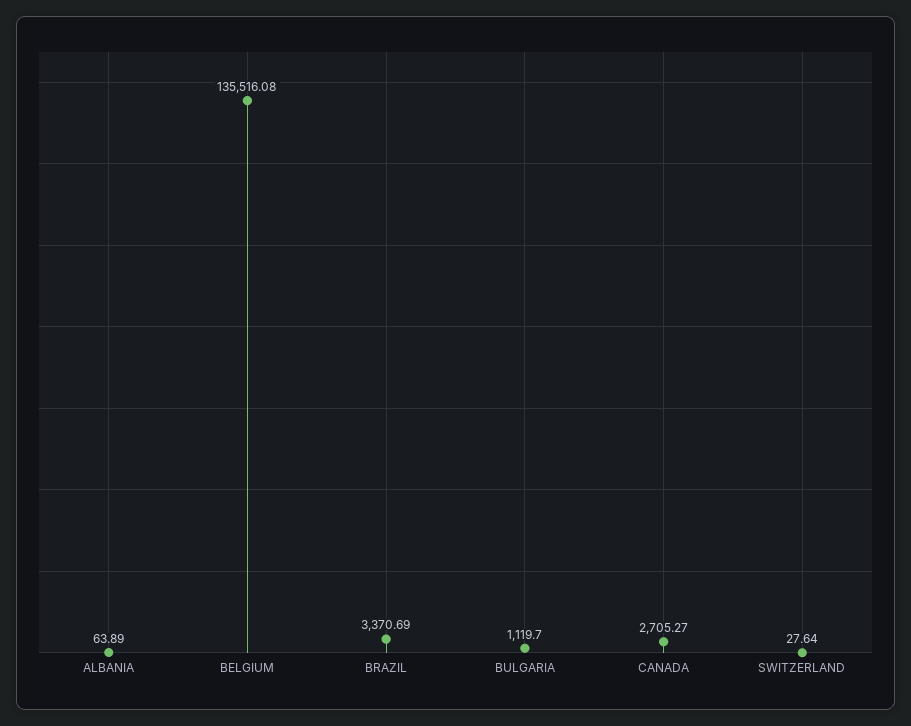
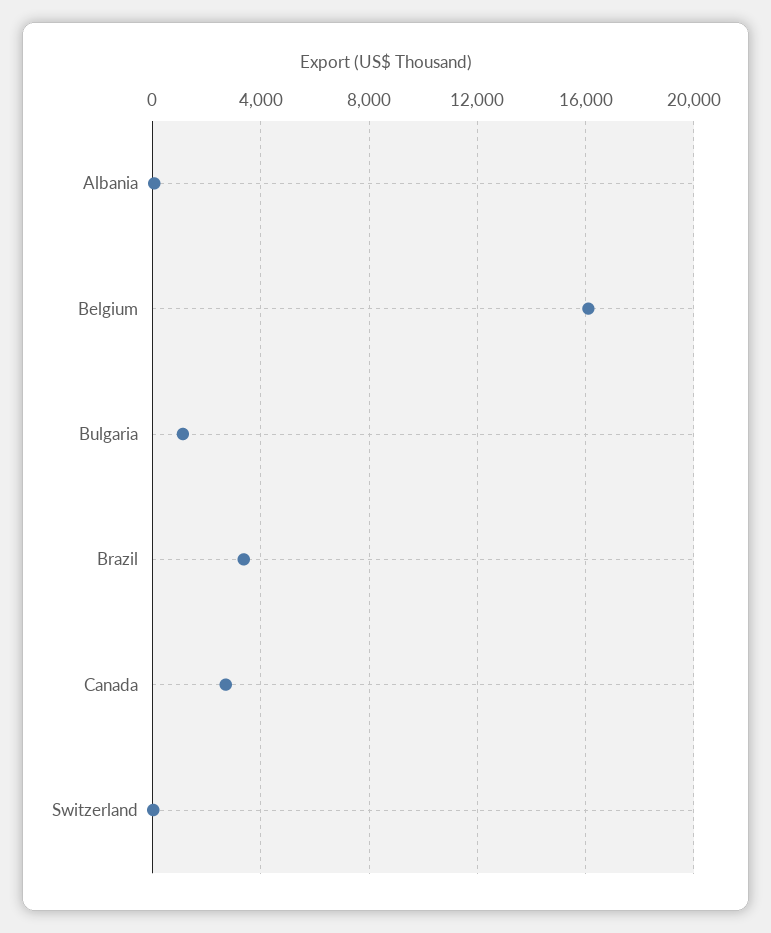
BELGIUM: 135516.08 -> 16000

